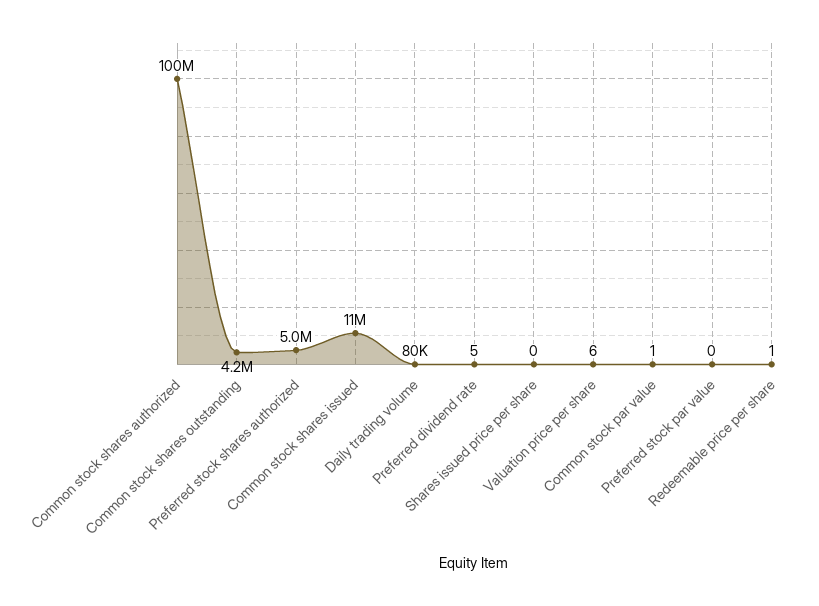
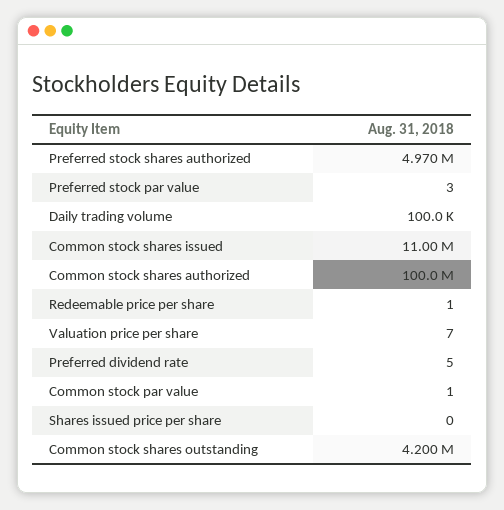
Preferred stock shares authorized: 5000000 -> 4970000
Daily trading volume: 80000 -> 100000
Valuation price per share: 6 -> 7
Preferred stock par value: 0 -> 3

